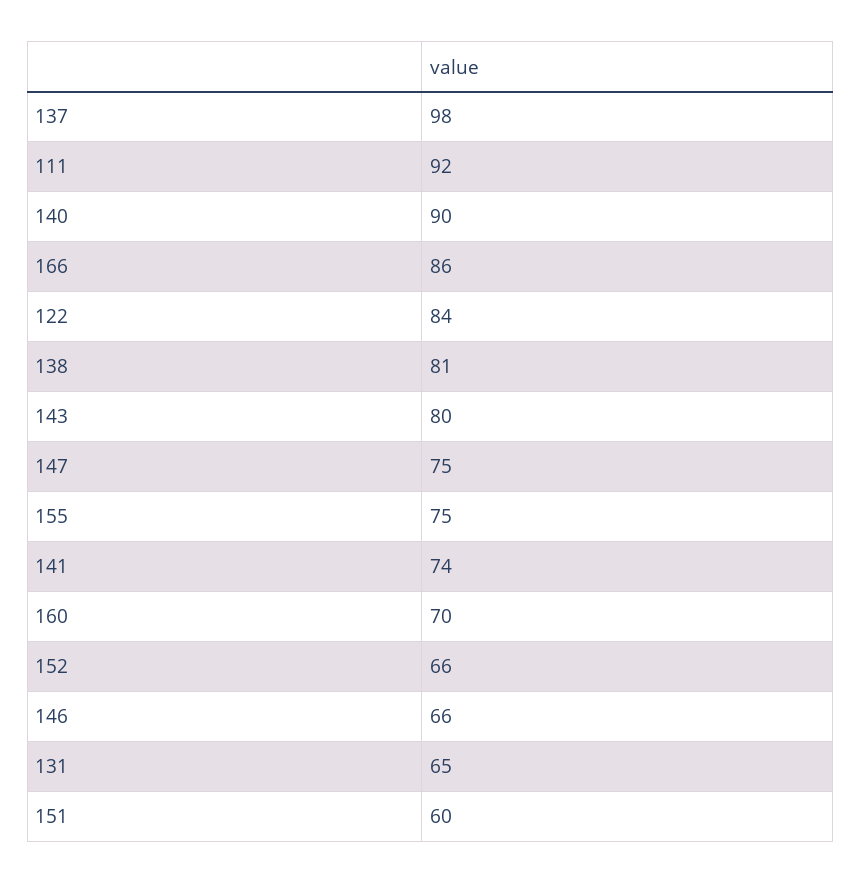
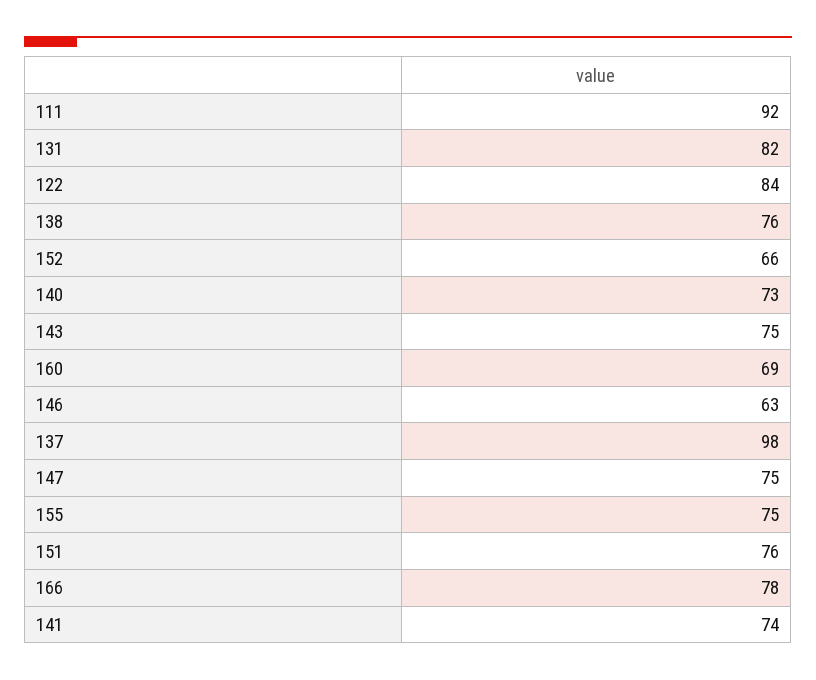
140: 90 -> 73
166: 86 -> 78
138: 81 -> 76
143: 80 -> 75
160: 70 -> 69
146: 66 -> 63
131: 65 -> 82
151: 60 -> 76

